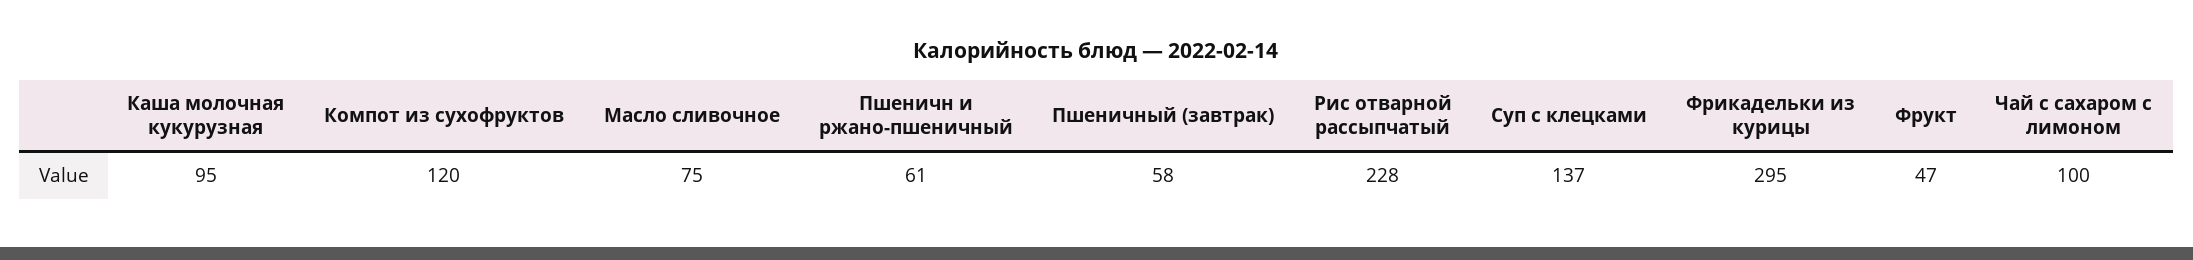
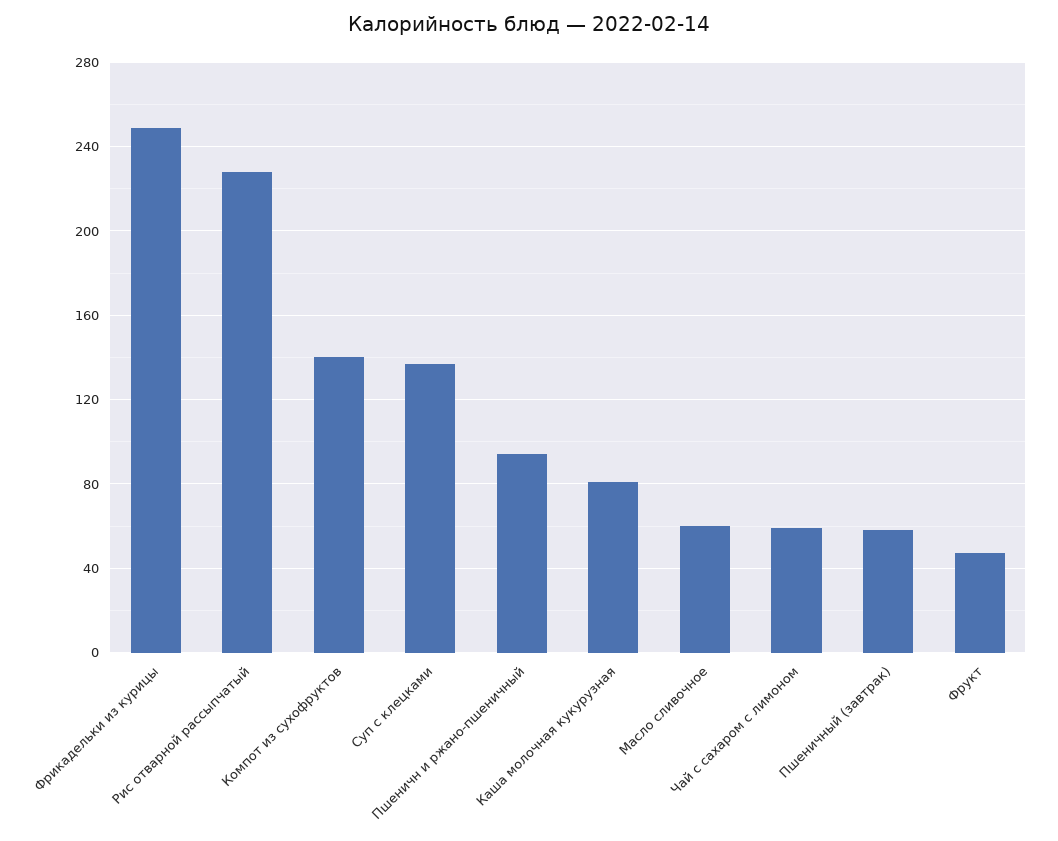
Каша молочная кукурузная: 95 -> 80
Компот из сухофруктов: 120 -> 140
Масло сливочное: 75 -> 60
Пшеничн и ржано-пшеничный: 61 -> 95
Фрикадельки из курицы: 295 -> 250
Чай с сахаром с лимоном: 100 -> 60

